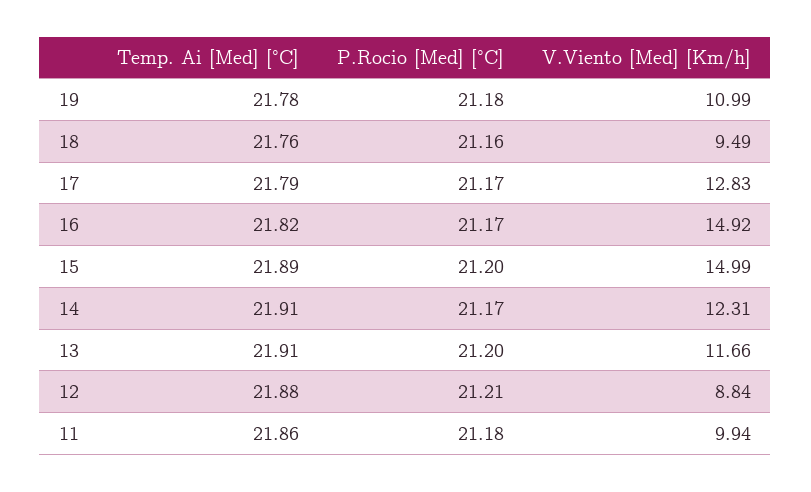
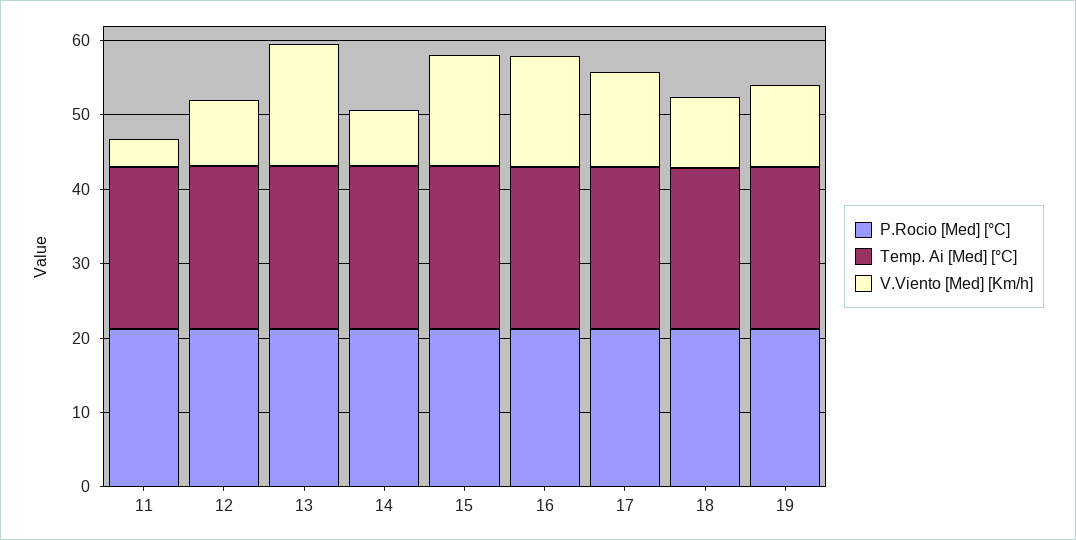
V.Viento [Med] [Km/h], 14: 12.31 -> 8
V.Viento [Med] [Km/h], 13: 11.66 -> 16
V.Viento [Med] [Km/h], 11: 9.94 -> 4

